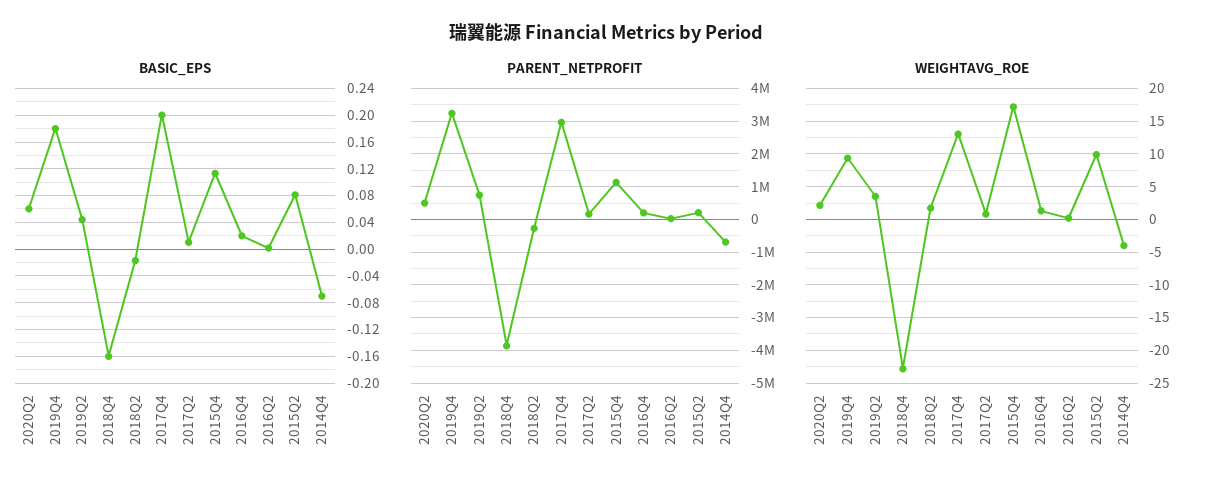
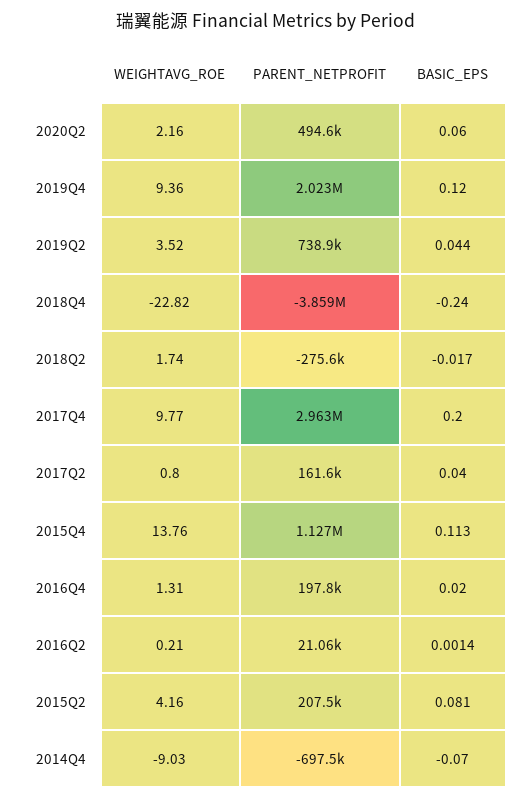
BASIC_EPS, 2019Q4: 0.18 -> 0.12
BASIC_EPS, 2018Q4: -0.16 -> -0.24
BASIC_EPS, 2017Q2: 0.01 -> 0.04
PARENT_NETPROFIT, 2019Q4: 3200000 -> 2023000
WEIGHTAVG_ROE, 2017Q4: 13 -> 9.77
WEIGHTAVG_ROE, 2015Q4: 17 -> 13.76
WEIGHTAVG_ROE, 2015Q2: 10 -> 4.16
WEIGHTAVG_ROE, 2014Q4: -4 -> -9.03

